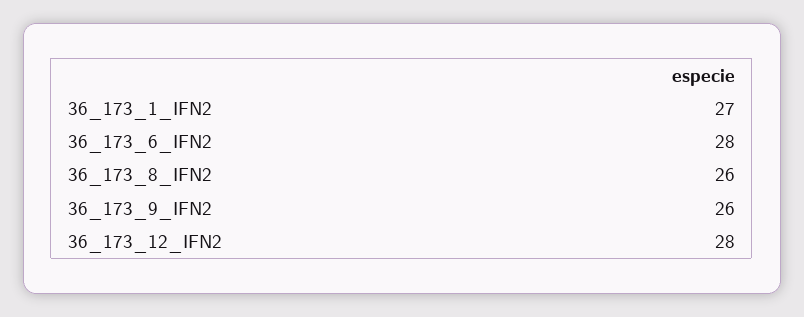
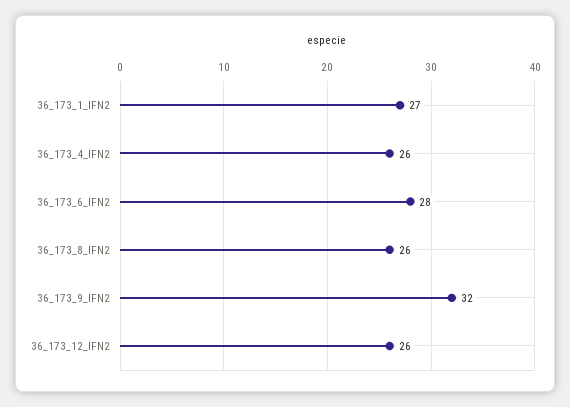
36_173_9_IFN2: 26 -> 32
36_173_12_IFN2: 28 -> 26
36_173_4_IFN2: none -> 26

